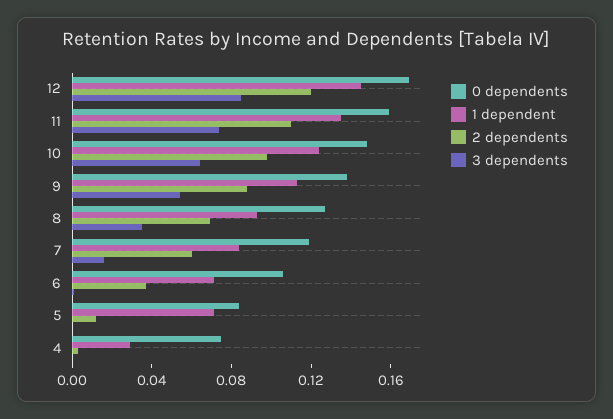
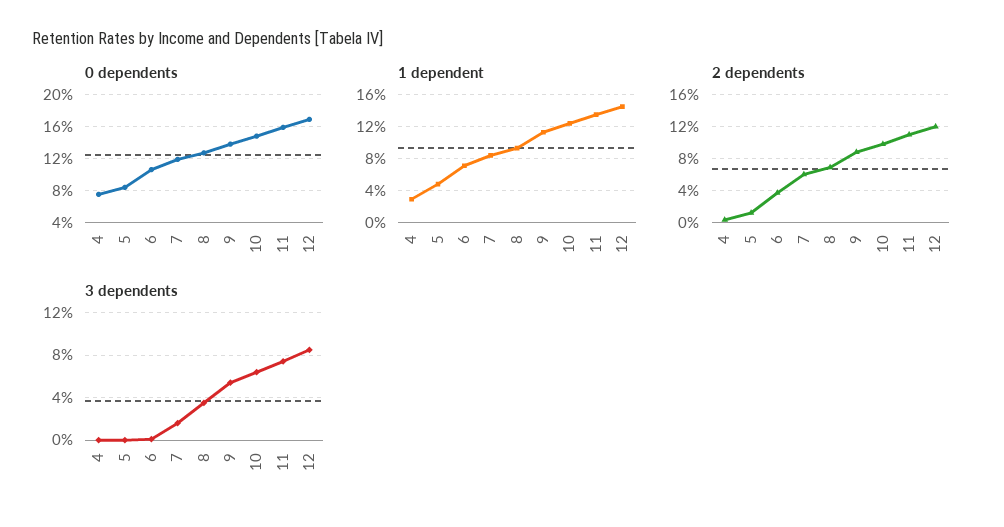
1 dependent, 5: 0.07 -> 0.05

